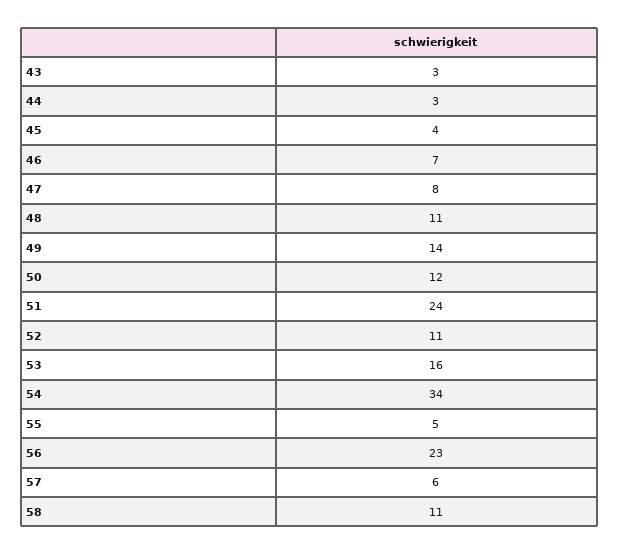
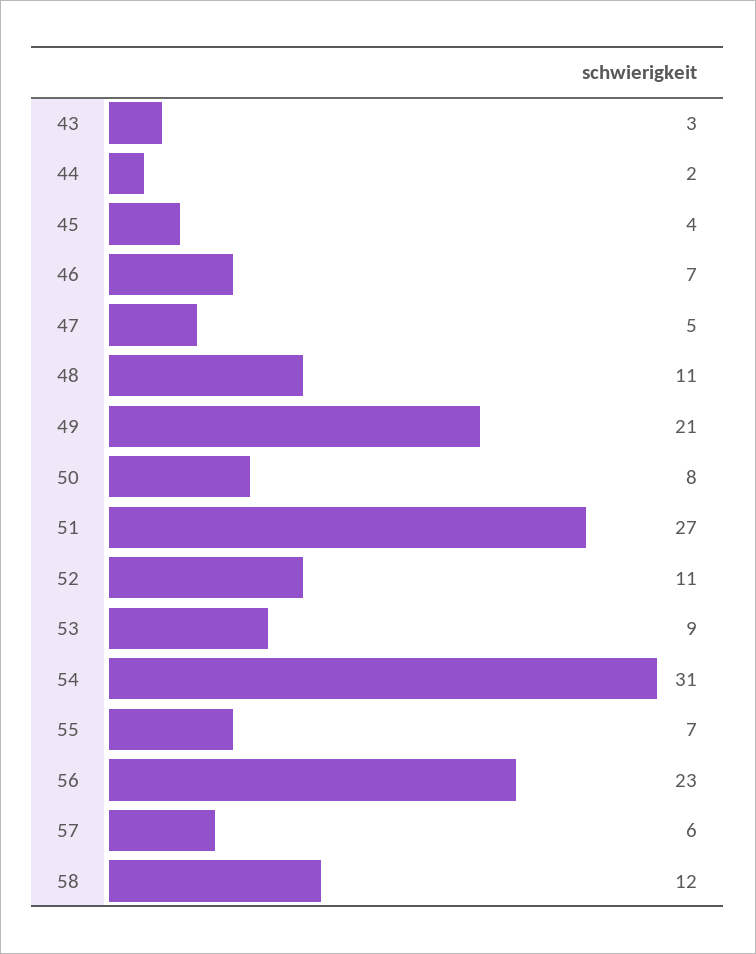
44: 3 -> 2
47: 8 -> 5
49: 14 -> 21
50: 12 -> 8
51: 24 -> 27
53: 16 -> 9
54: 34 -> 31
55: 5 -> 7
58: 11 -> 12

